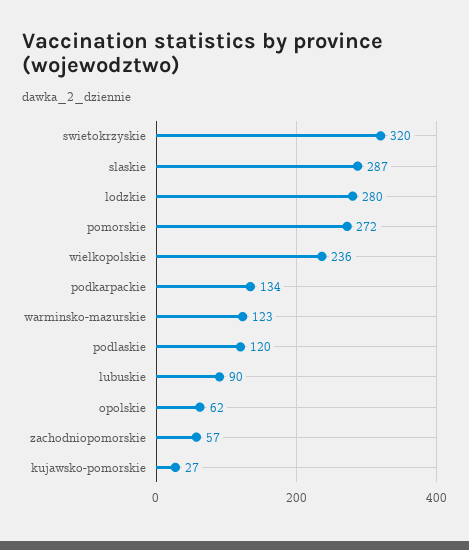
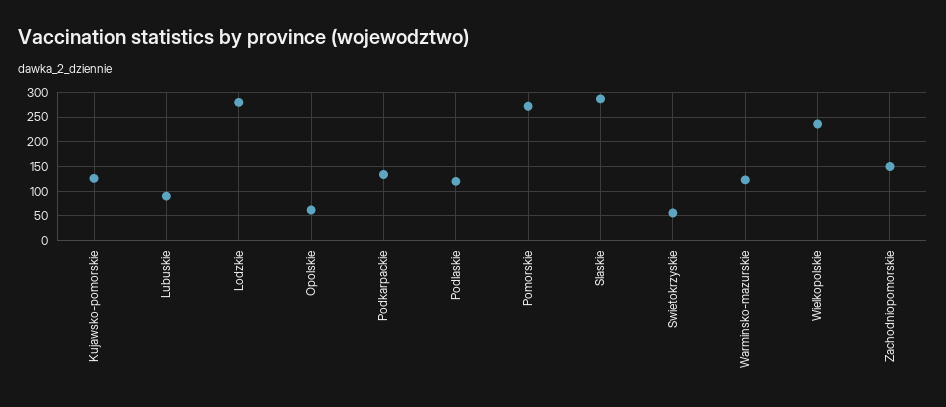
swietokrzyskie: 320 -> 50
zachodniopomorskie: 57 -> 150
kujawsko-pomorskie: 27 -> 125

